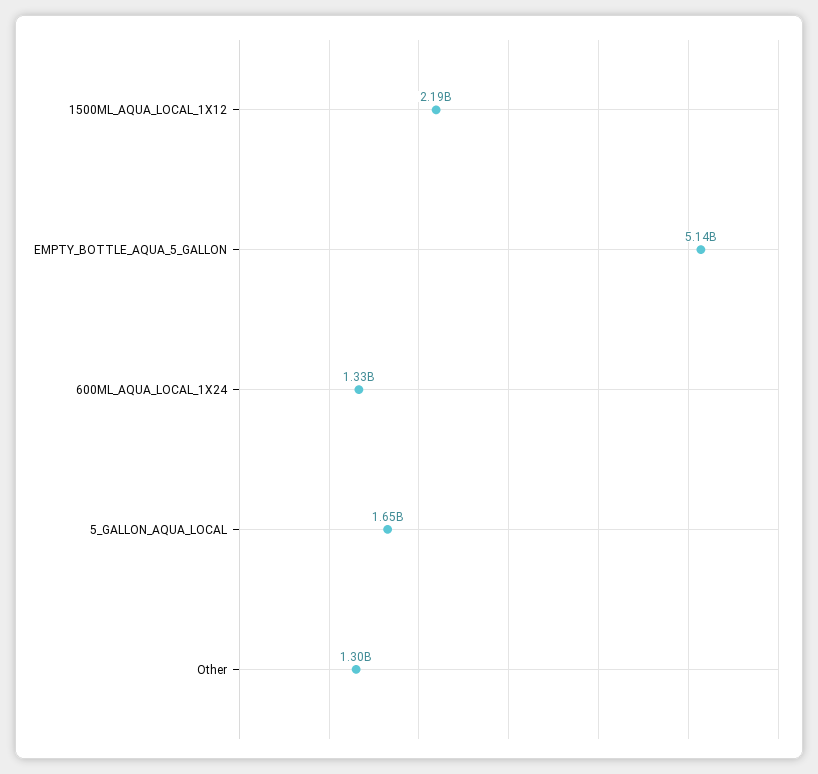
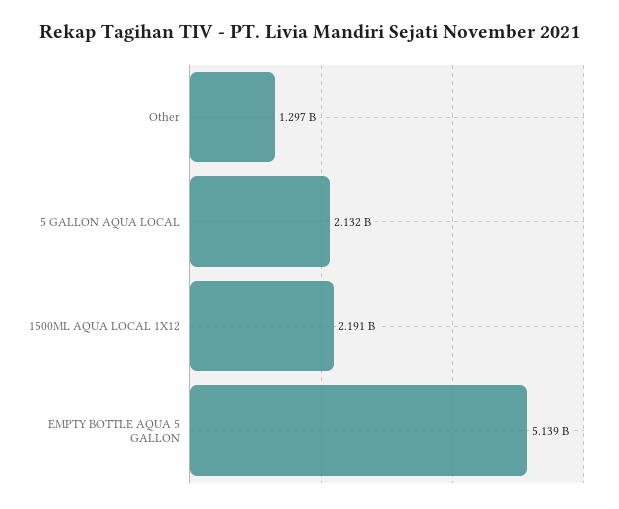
600ML_AQUA_LOCAL_1X24: 1330000000 -> none
5_GALLON_AQUA_LOCAL: 1650000000 -> 2132000000

